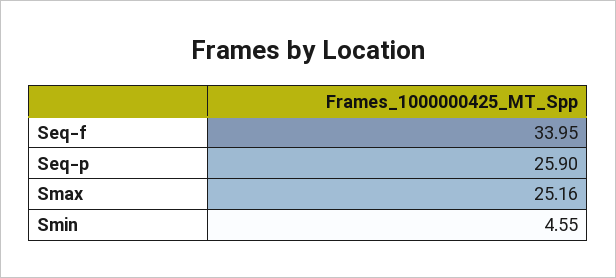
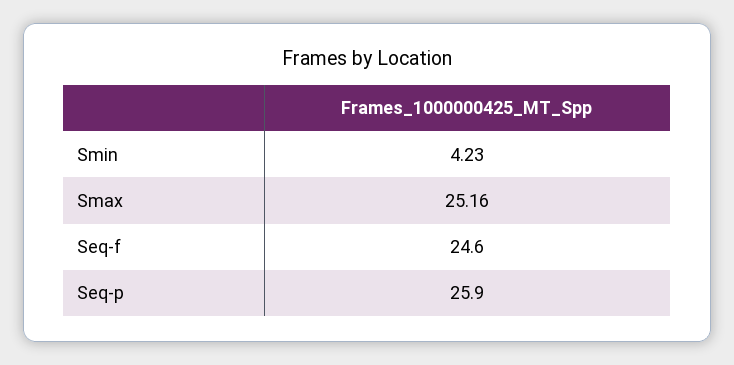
Seq-f: 33.95 -> 24.6
Smin: 4.55 -> 4.23

